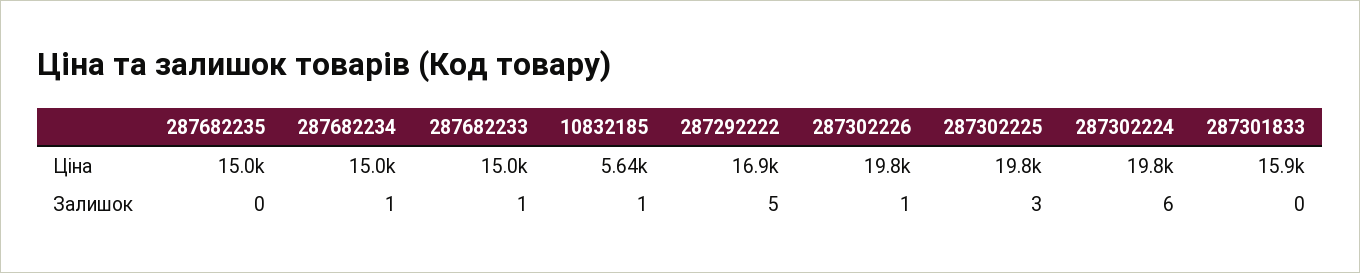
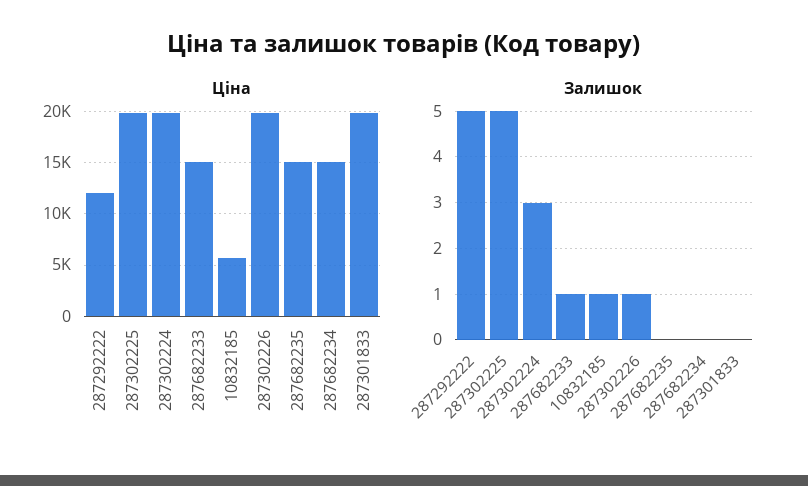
Ціна, 287292222: 16900 -> 12000
Ціна, 287301833: 15900 -> 20000
Залишок, 287682234: 1 -> 0
Залишок, 287302225: 3 -> 5
Залишок, 287302224: 6 -> 3

